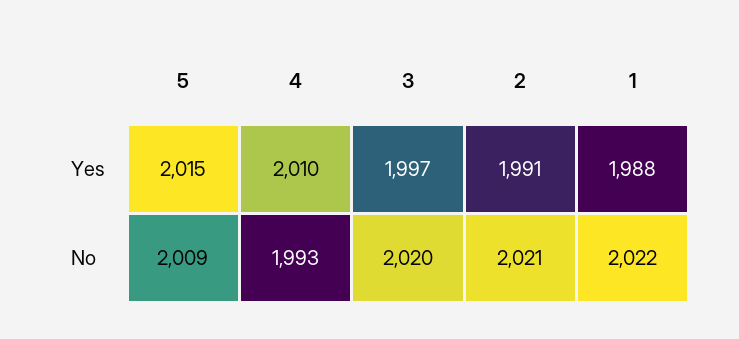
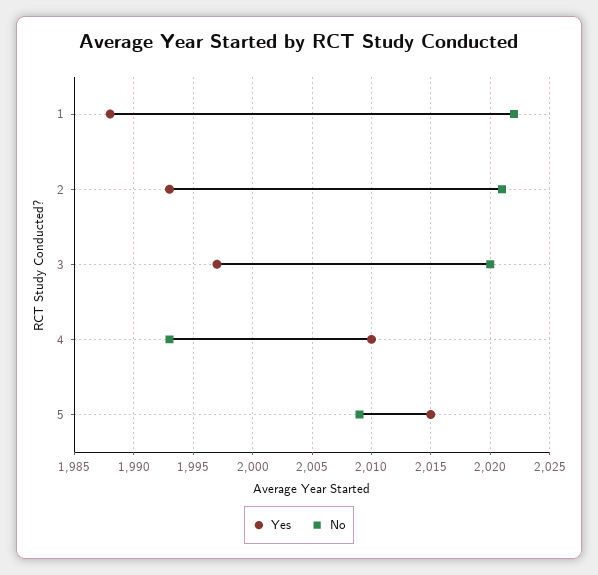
Yes, 2: 1991 -> 1993

